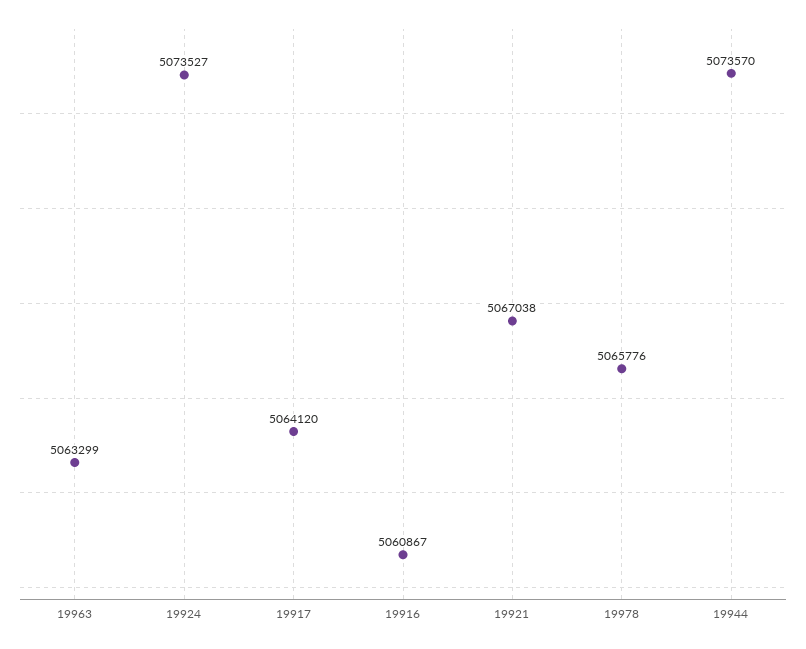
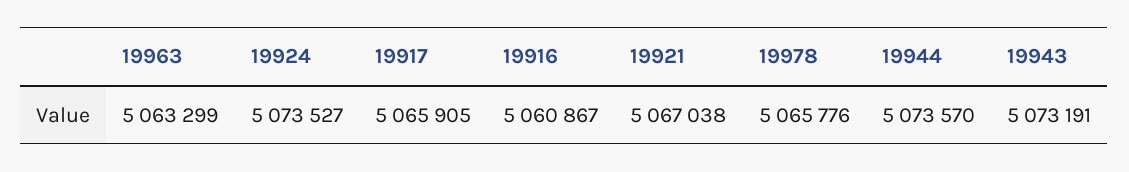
19917: 5064120 -> 5065905
19943: none -> 5073191

